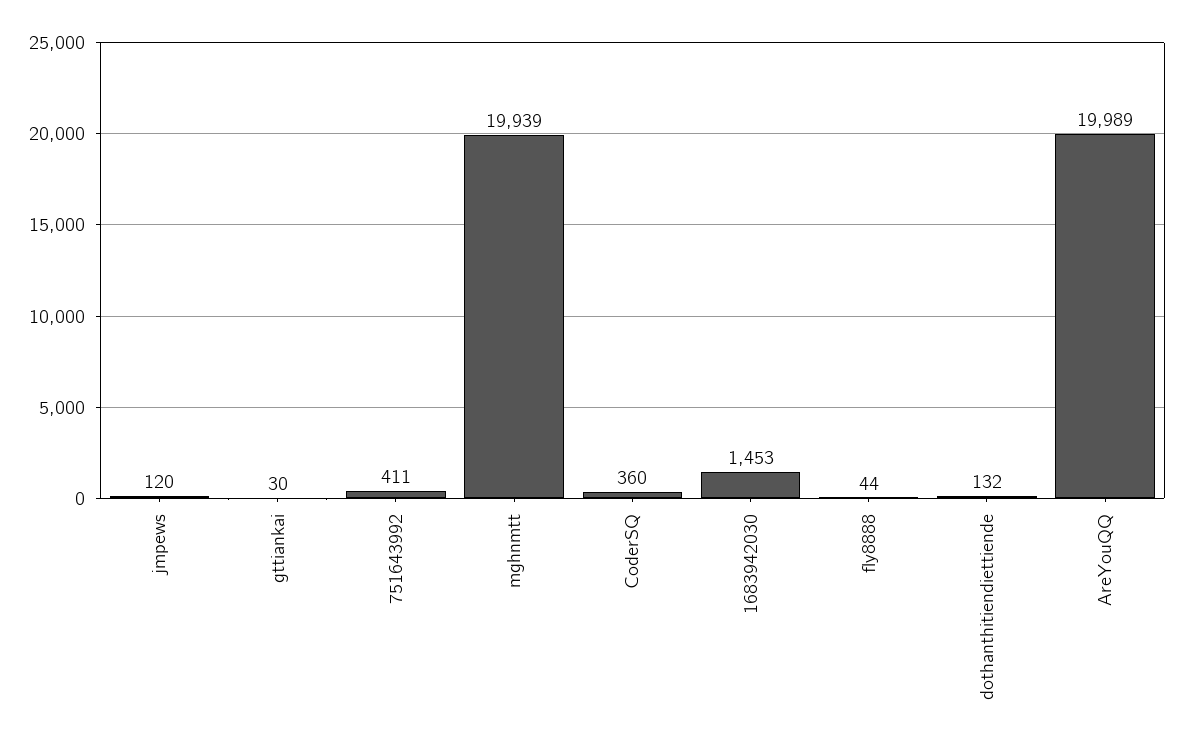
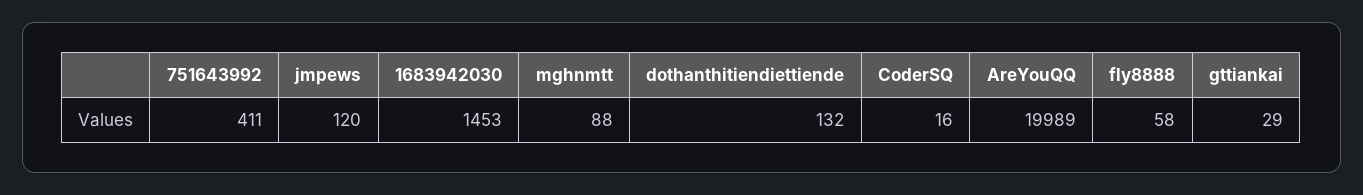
gttiankai: 30 -> 29
mghnmtt: 19939 -> 88
CoderSQ: 360 -> 16
fly8888: 44 -> 58

